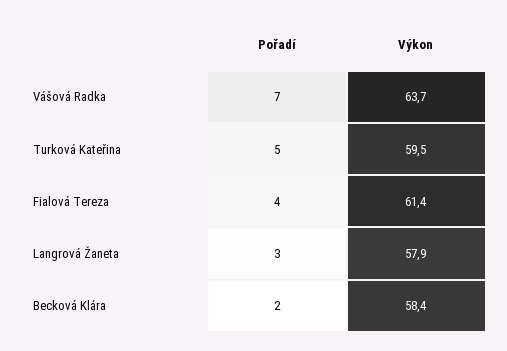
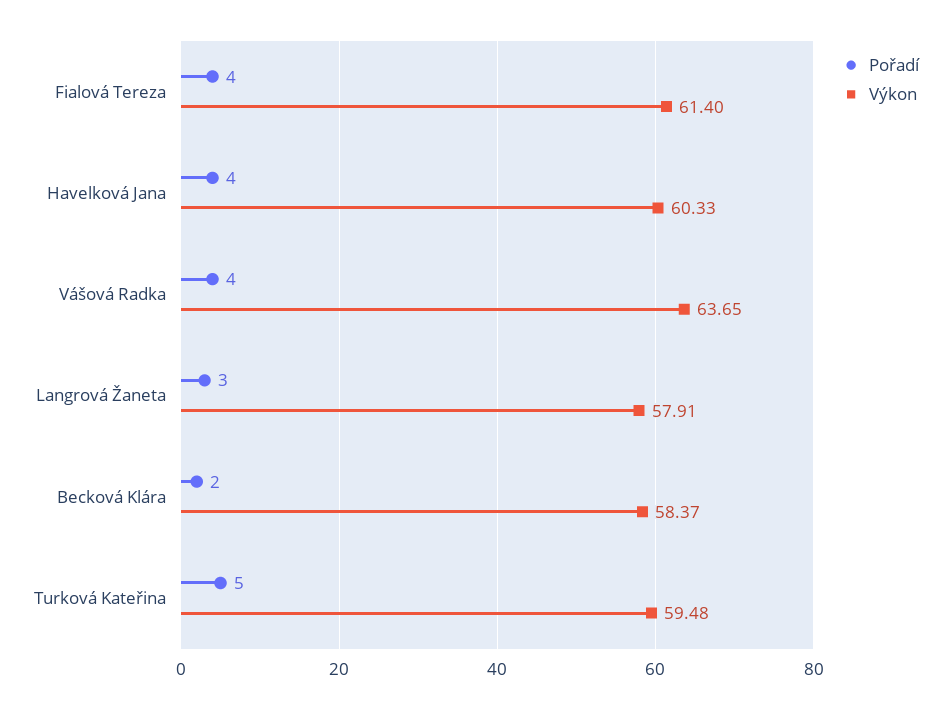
Pořadí, Vášová Radka: 7 -> 4
Pořadí, Havelková Jana: none -> 4
Výkon, Havelková Jana: none -> 60.33

